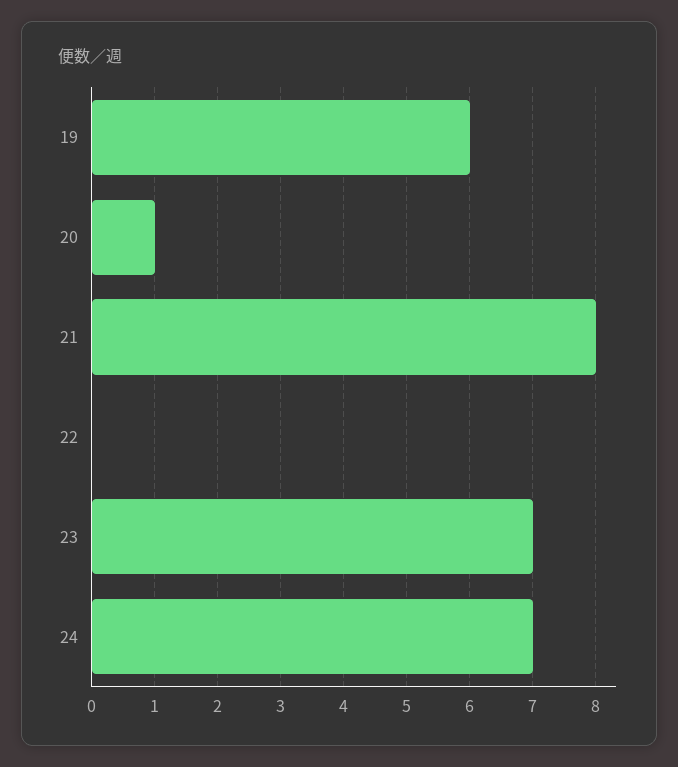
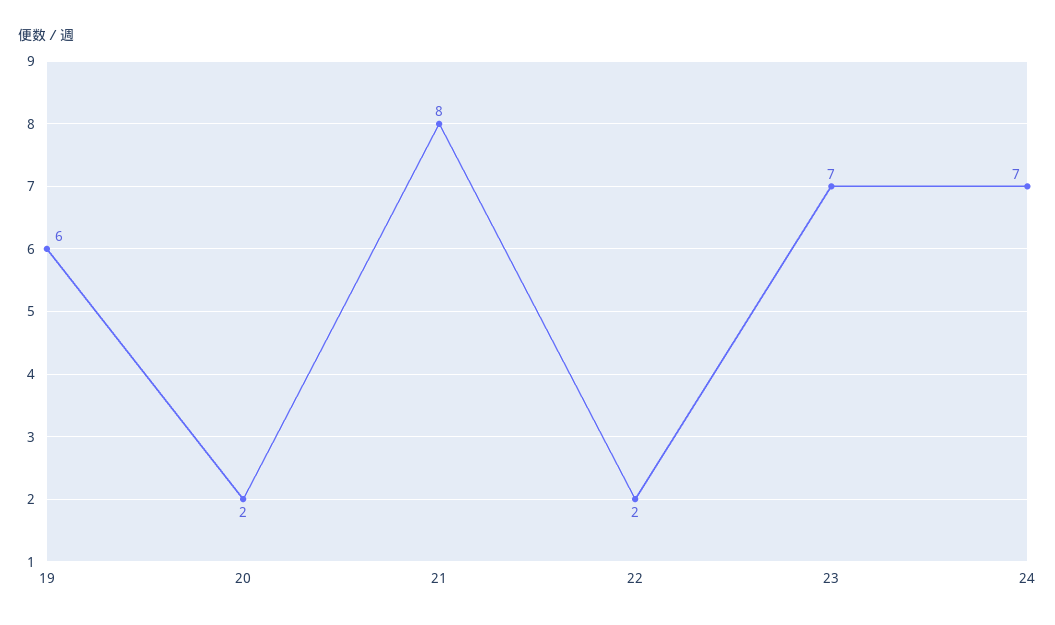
20: 1 -> 2
22: 0 -> 2

